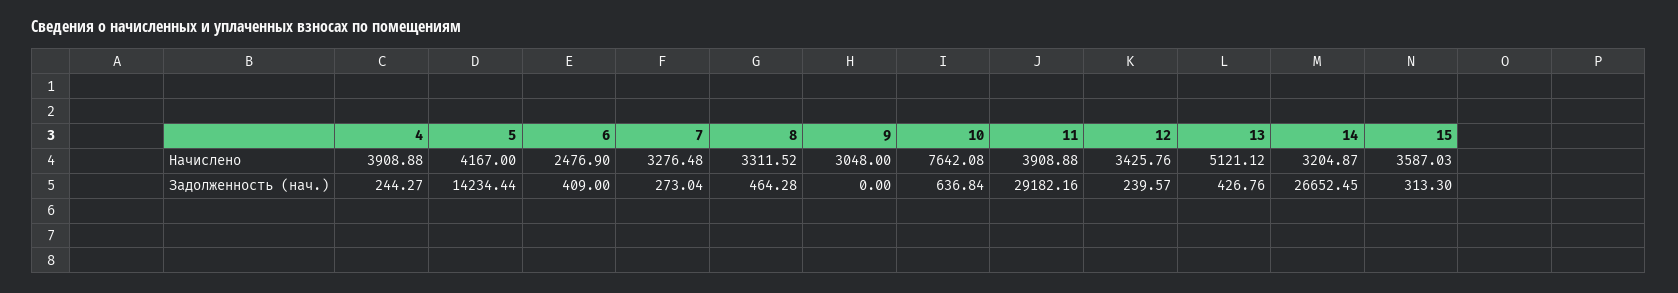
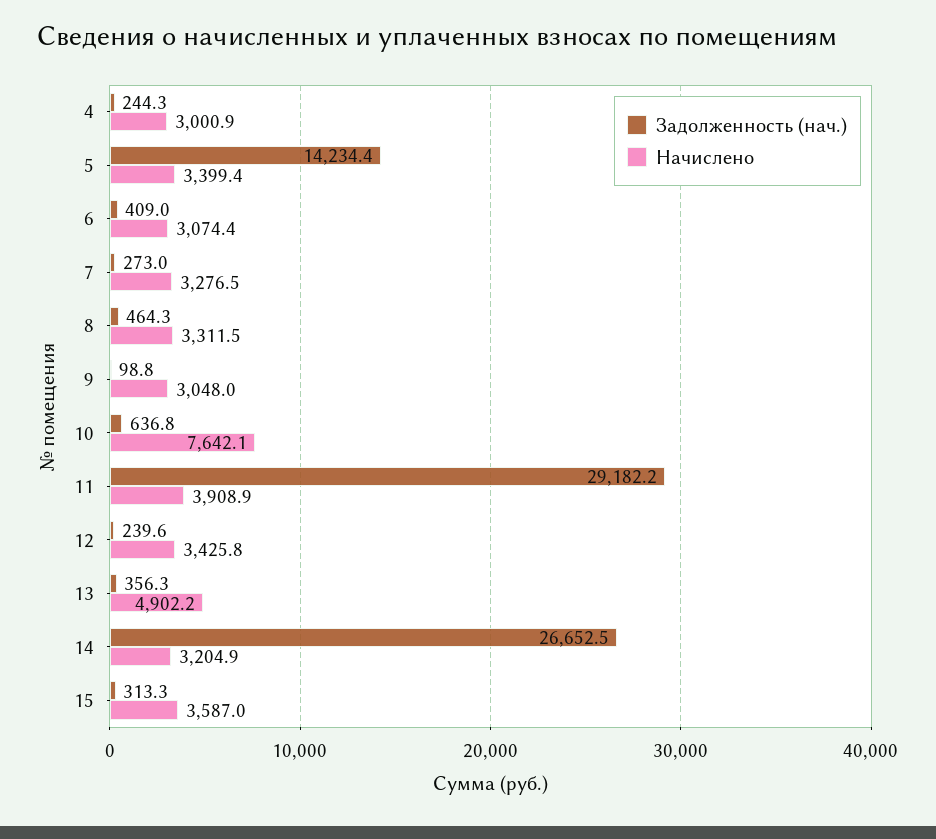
Начислено, 4: 3908.88 -> 3000.9
Начислено, 5: 4167 -> 3399.4
Начислено, 6: 2476.9 -> 3074.4
Начислено, 13: 5121.12 -> 4902.2
Задолженность (нач.), 9: 0 -> 98.8
Задолженность (нач.), 13: 426.76 -> 356.3

